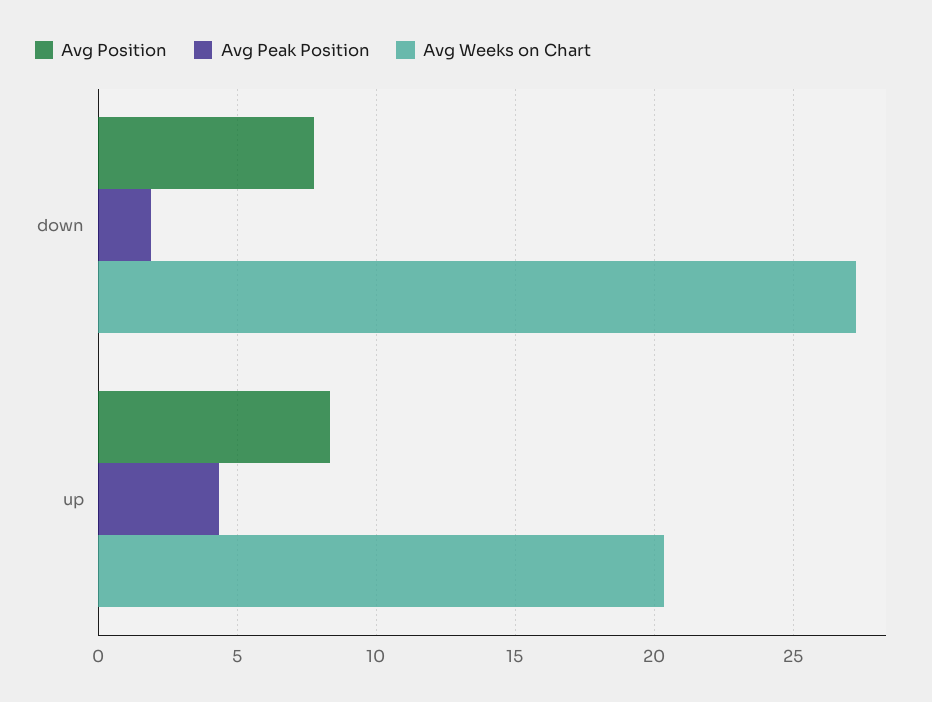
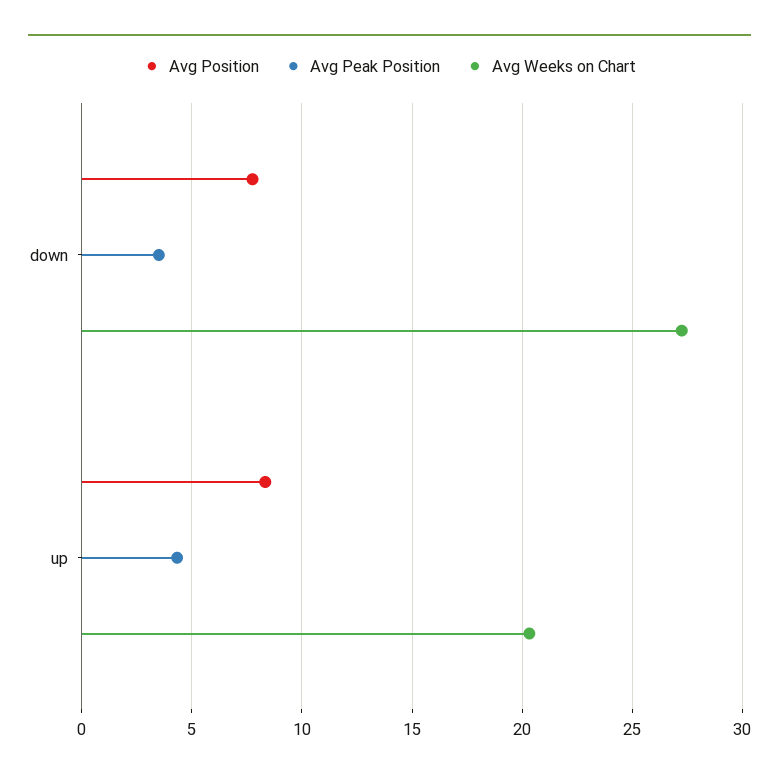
Avg Peak Position, down: 2 -> 3.5

